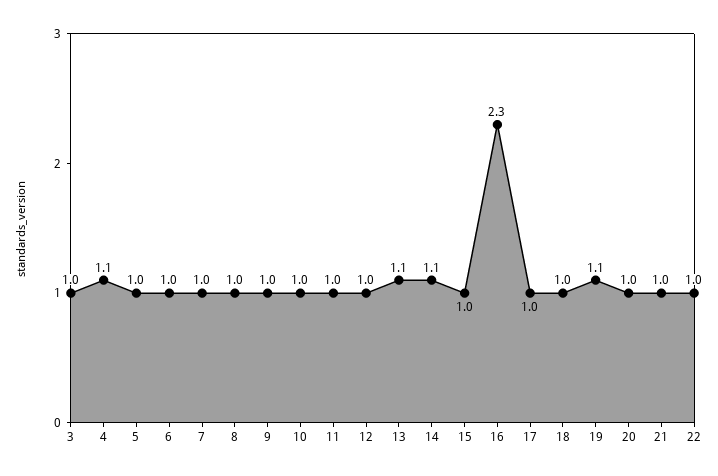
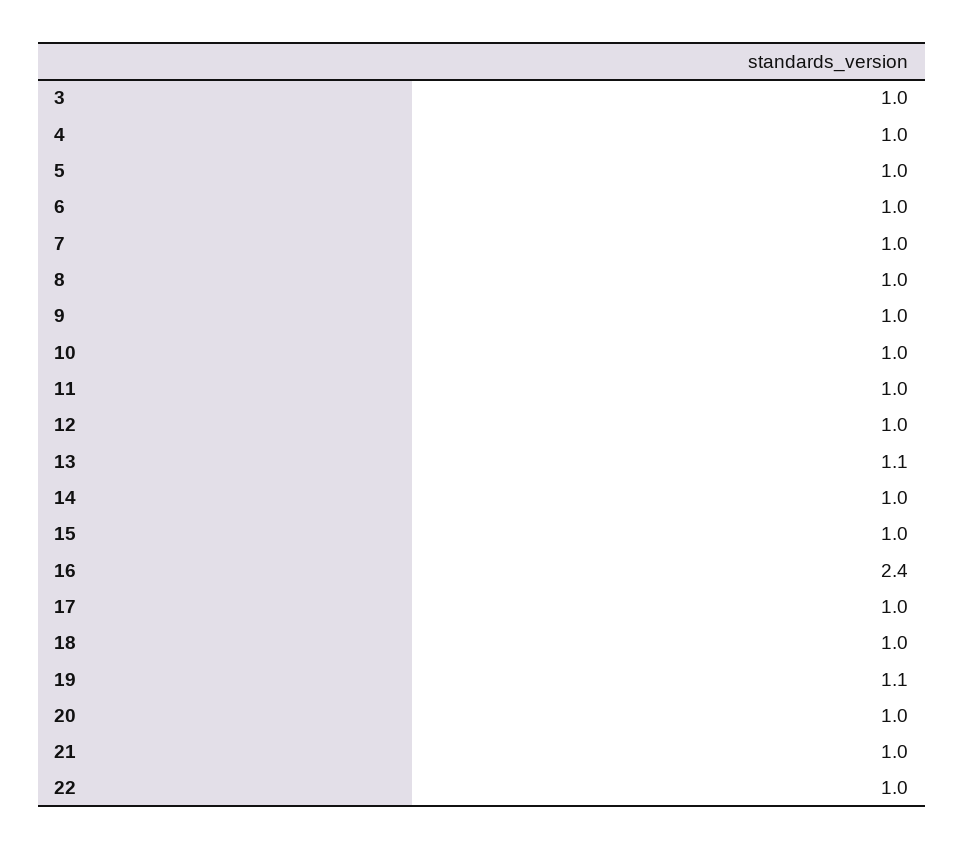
4: 1.1 -> 1
14: 1.1 -> 1
16: 2.3 -> 2.4

